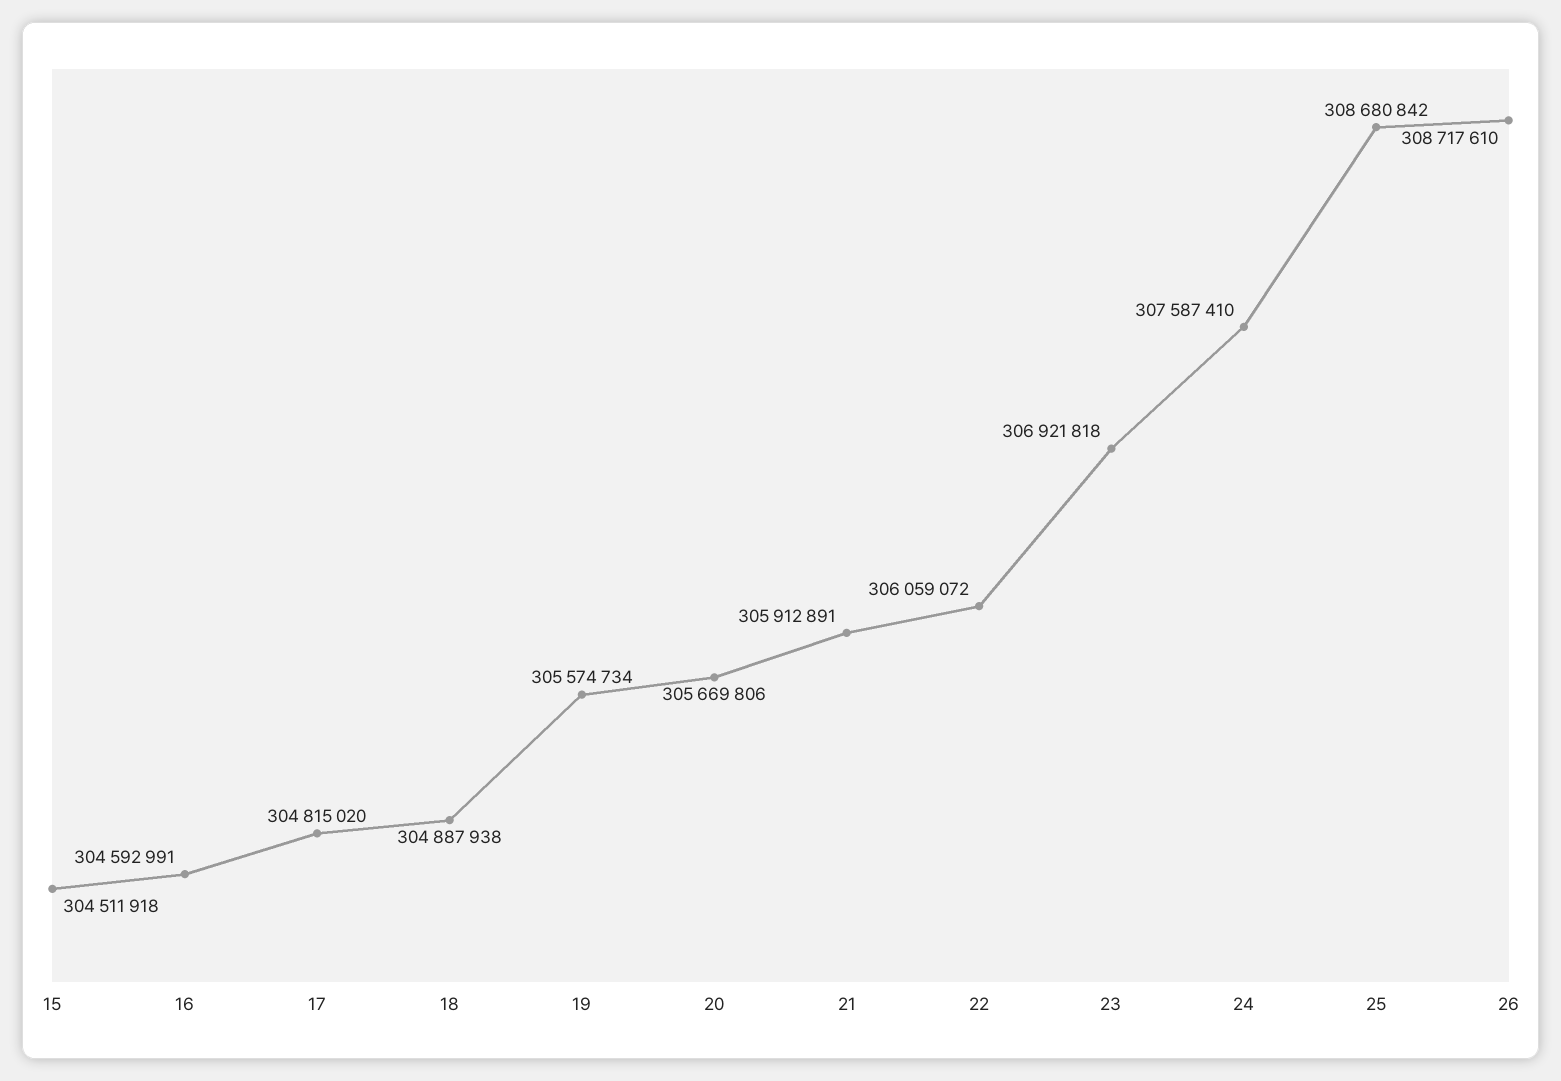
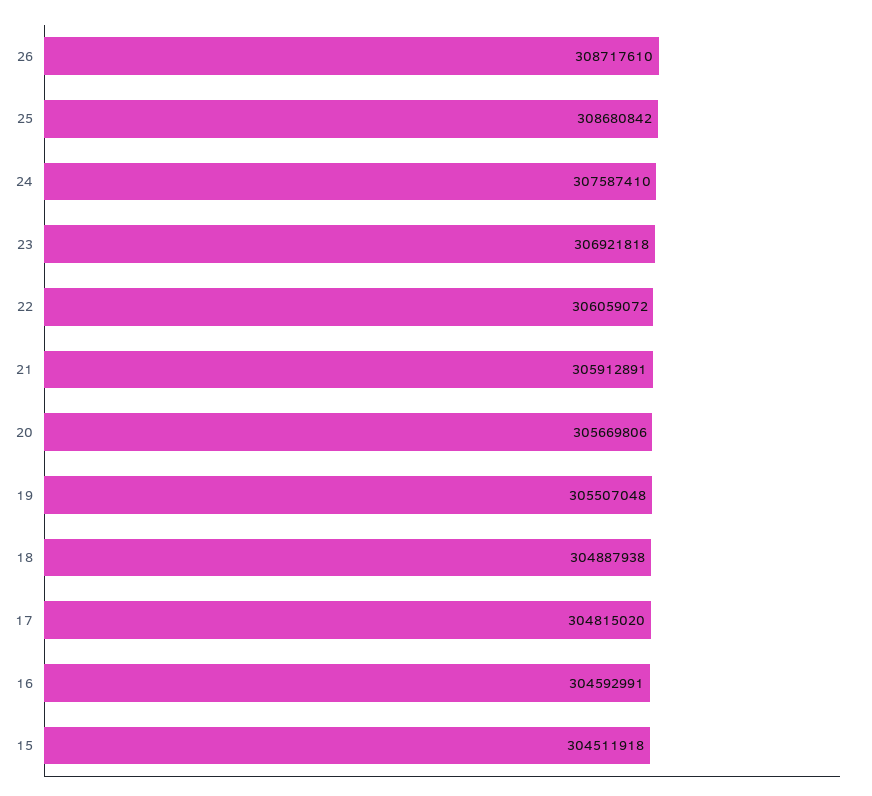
19: 305574734 -> 305507048

